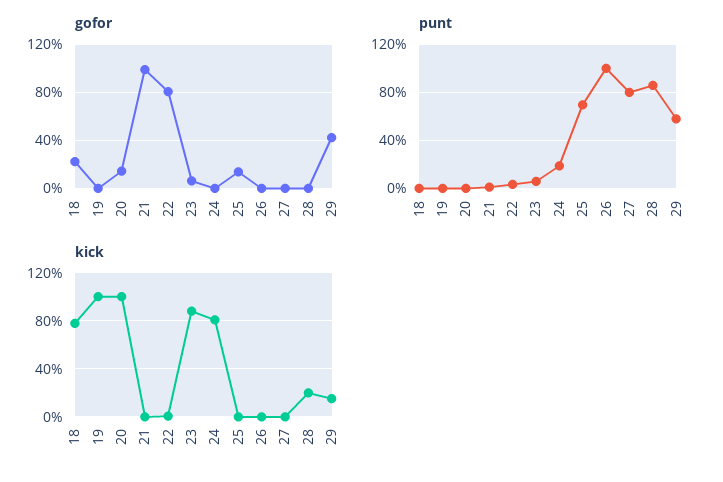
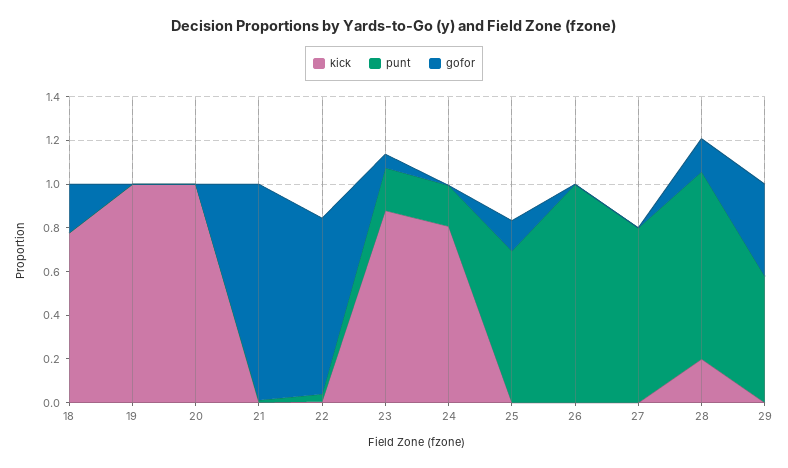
gofor, 20: 0.15 -> 0
gofor, 28: 0 -> 0.15
punt, 23: 0.05 -> 0.2
kick, 29: 0.15 -> 0

